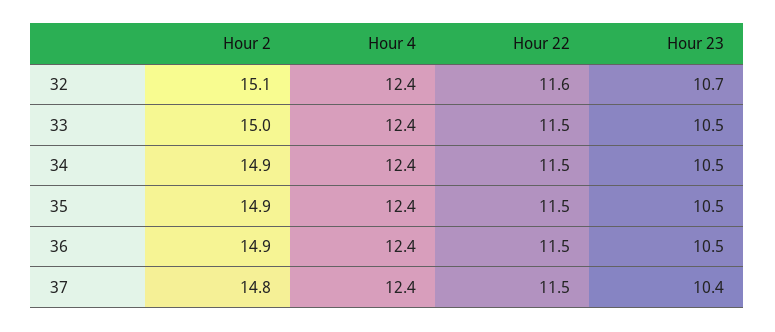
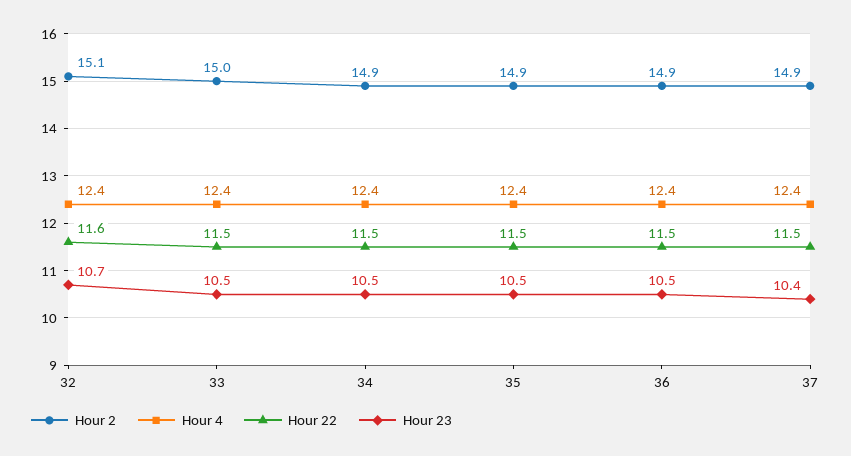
Hour 2, 37: 14.8 -> 14.9

